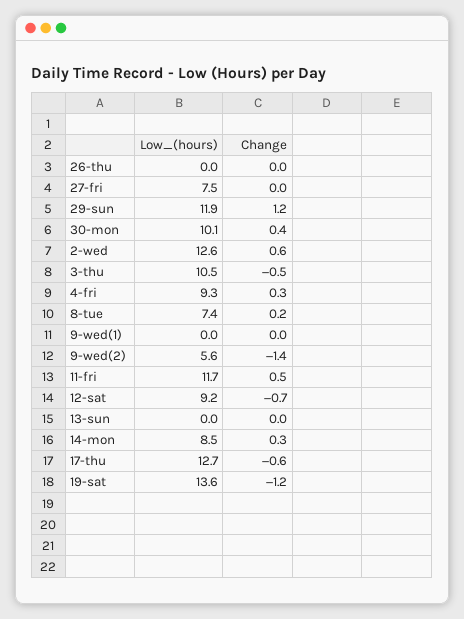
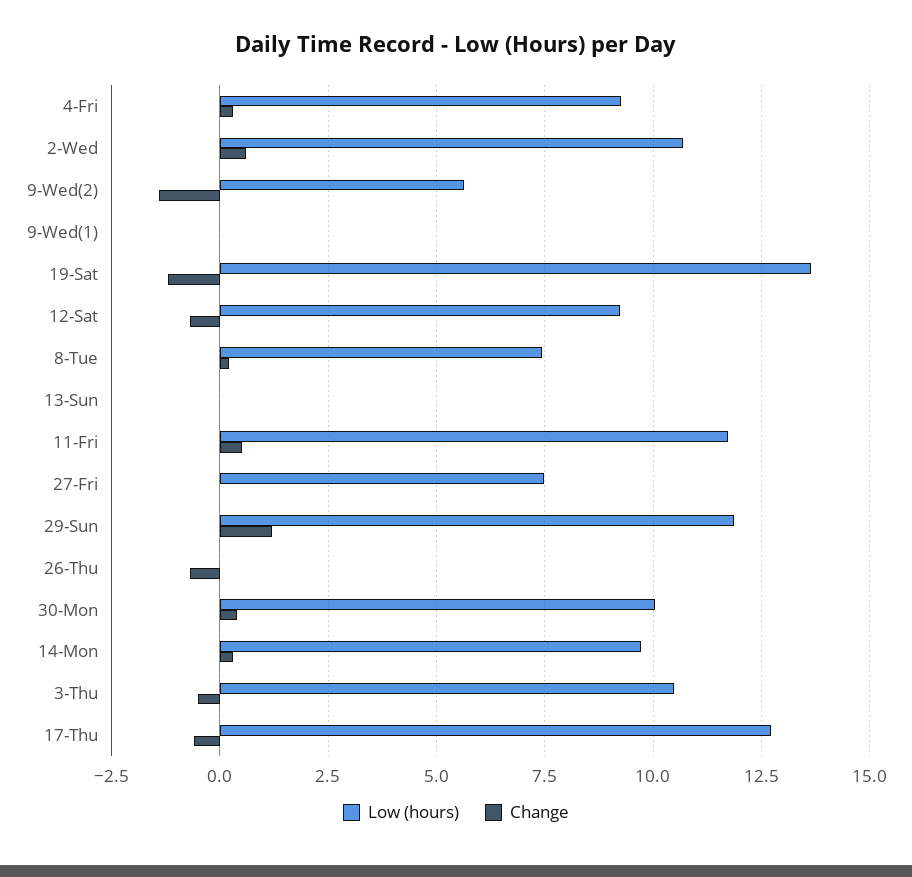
Change, 26-thu: 0 -> -0.75
Low_(hours), 2-wed: 12.6 -> 10.75
Low_(hours), 14-mon: 8.5 -> 9.75

